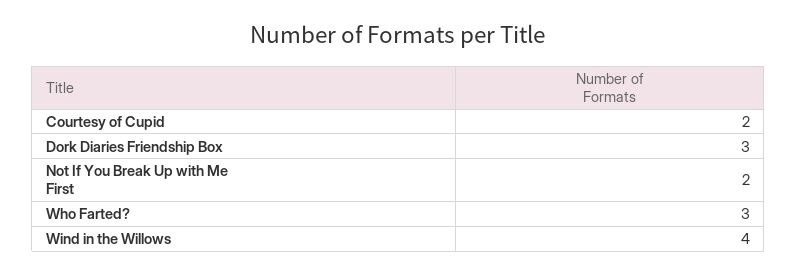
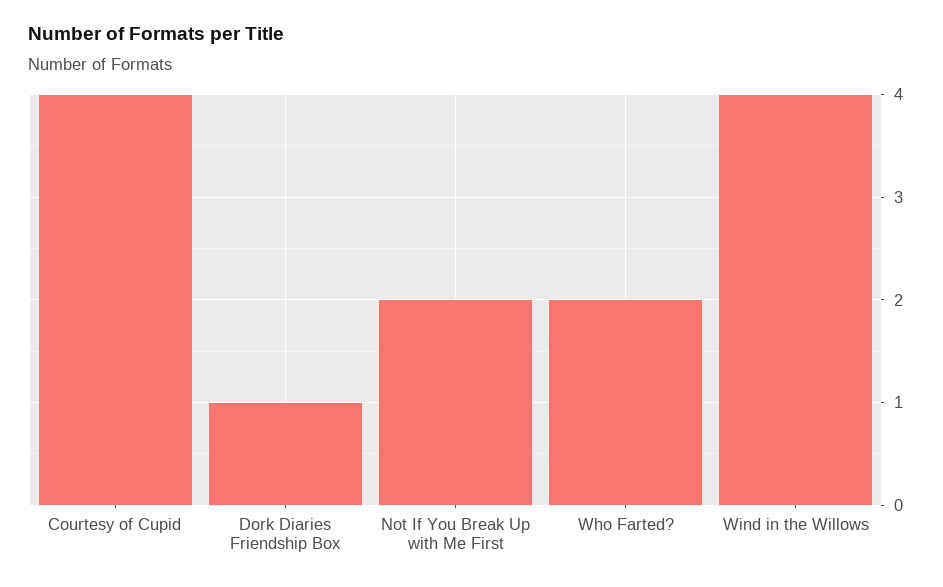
Courtesy of Cupid: 2 -> 4
Dork Diaries Friendship Box: 3 -> 1
Who Farted?: 3 -> 2

